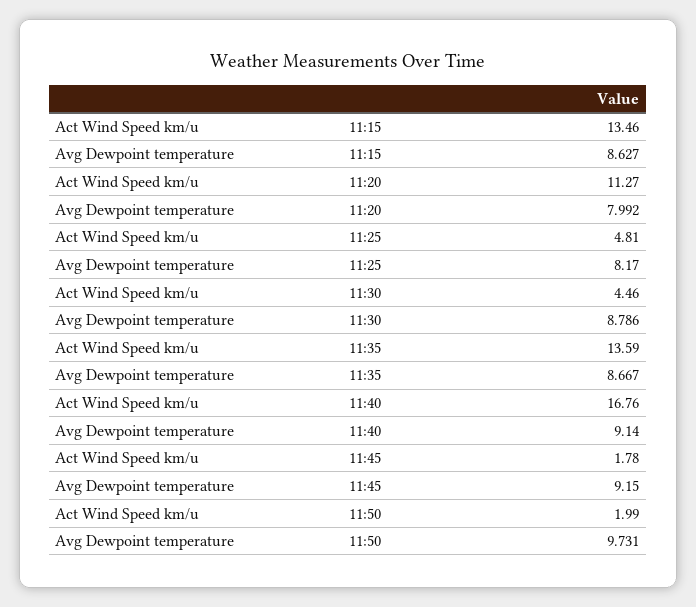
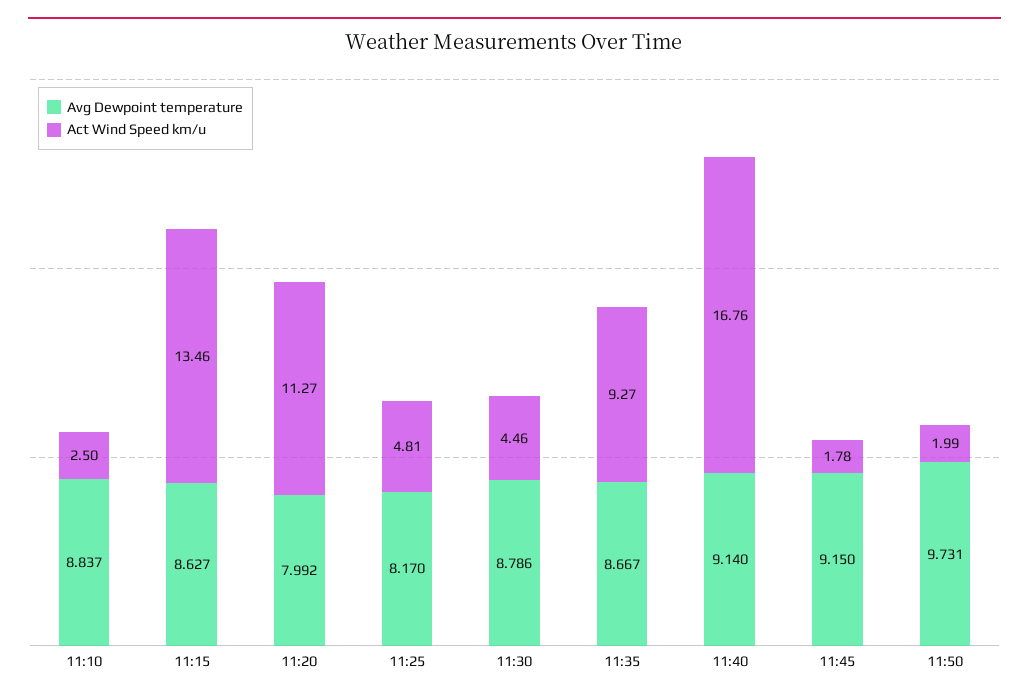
Act Wind Speed km/u, 11:35: 13.59 -> 9.27
Avg Dewpoint temperature, 11:10: none -> 8.837
Act Wind Speed km/u, 11:10: none -> 2.5

